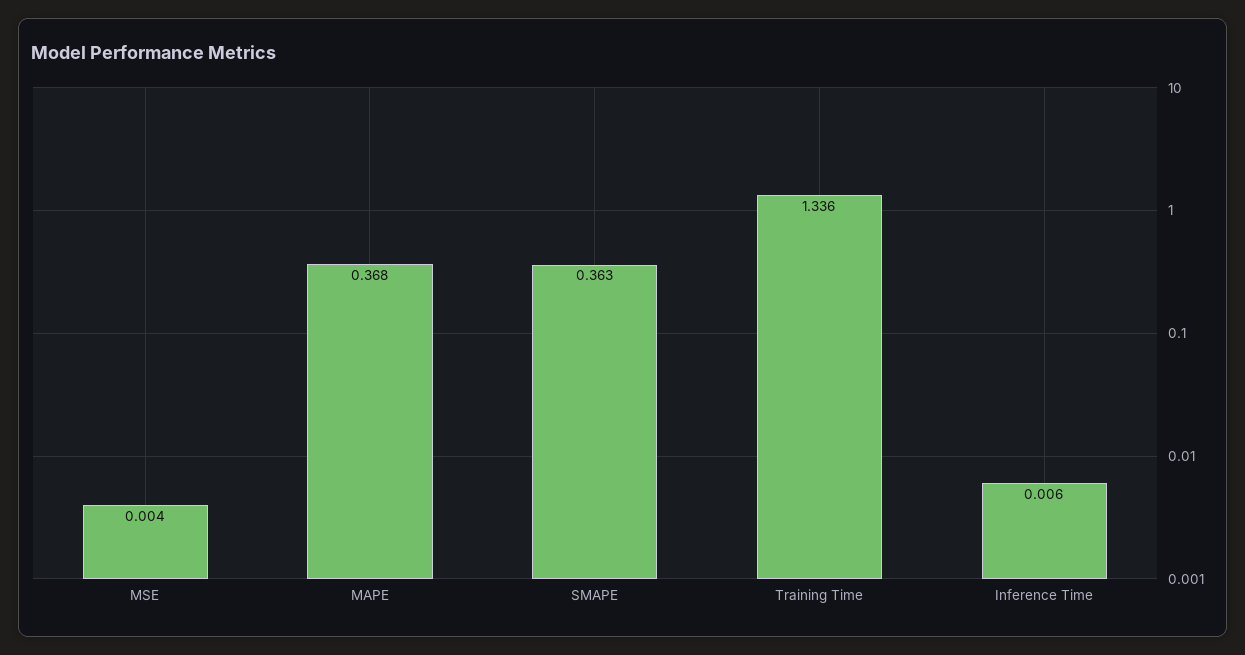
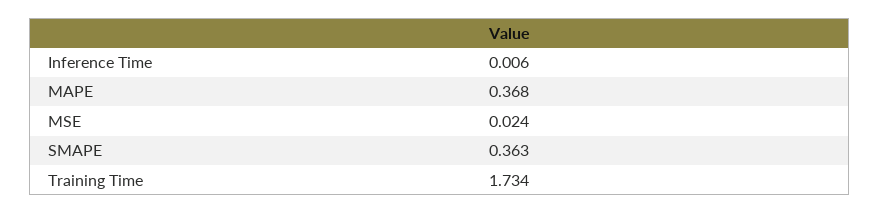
MSE: 0.004 -> 0.024
Training Time: 1.336 -> 1.734

